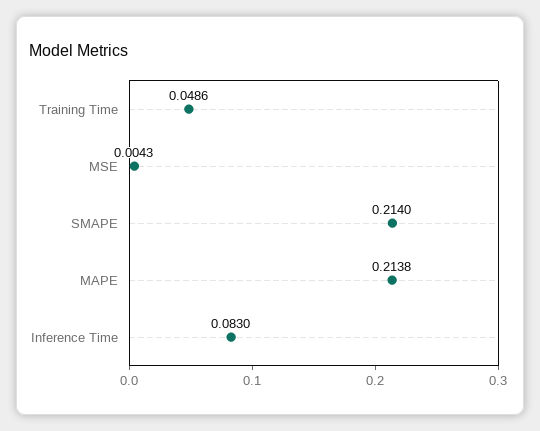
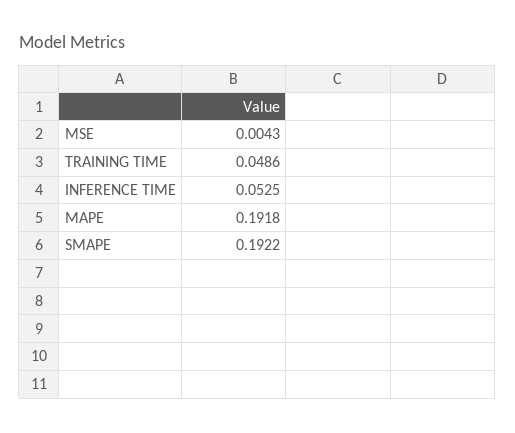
SMAPE: 0.214 -> 0.1922
MAPE: 0.2138 -> 0.1918
Inference Time: 0.083 -> 0.0525

